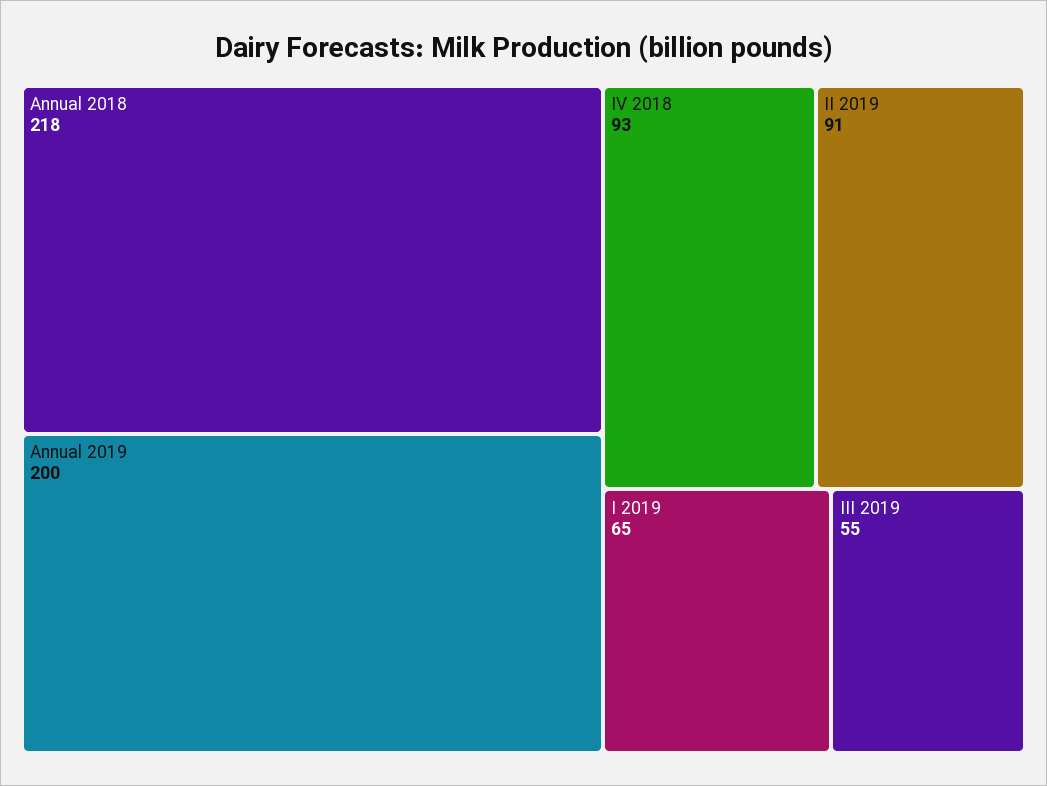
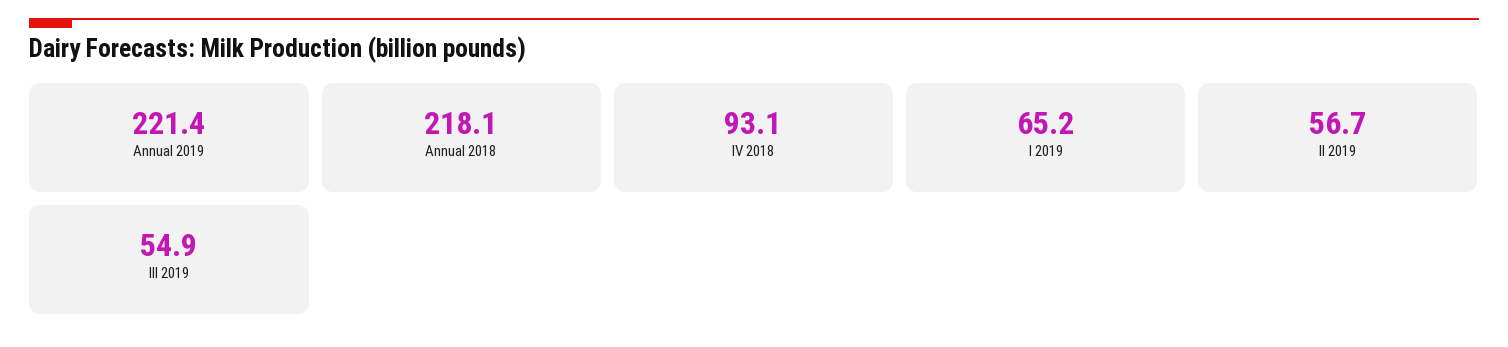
Annual 2019: 200 -> 221.4
II 2019: 91 -> 56.7

